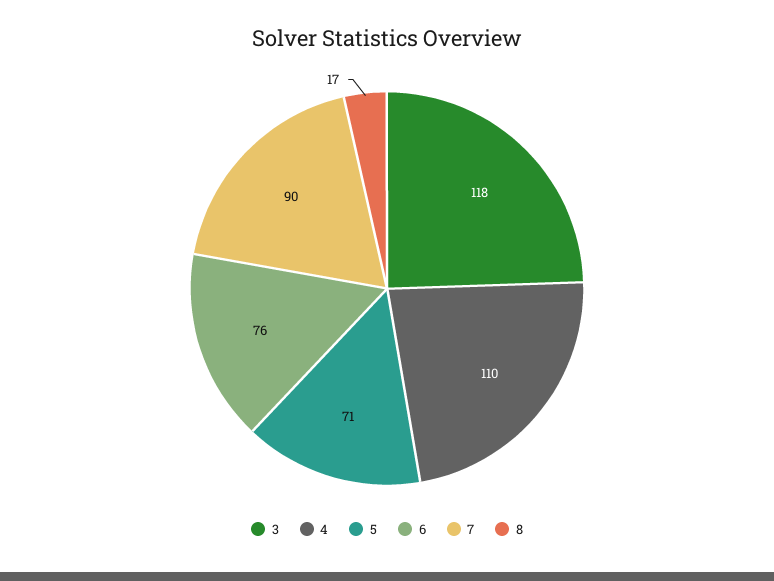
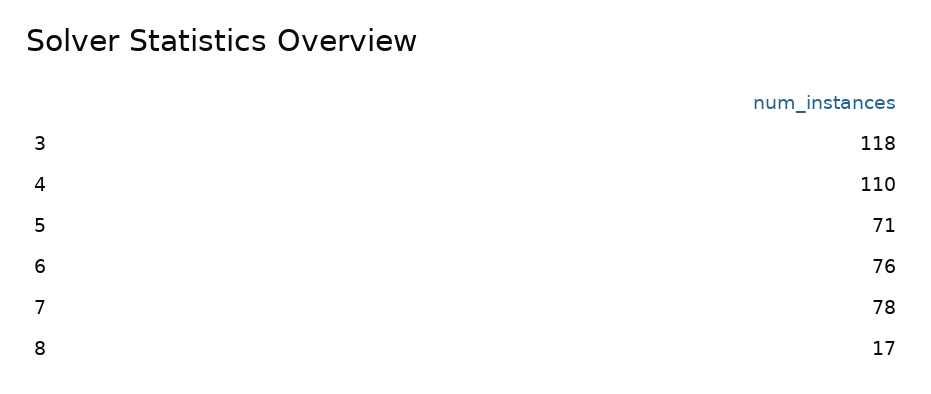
7: 90 -> 78

